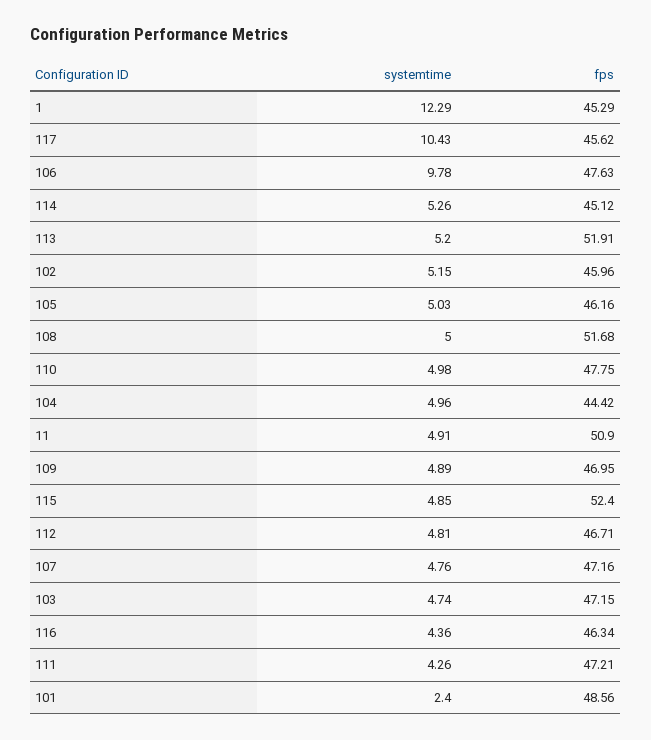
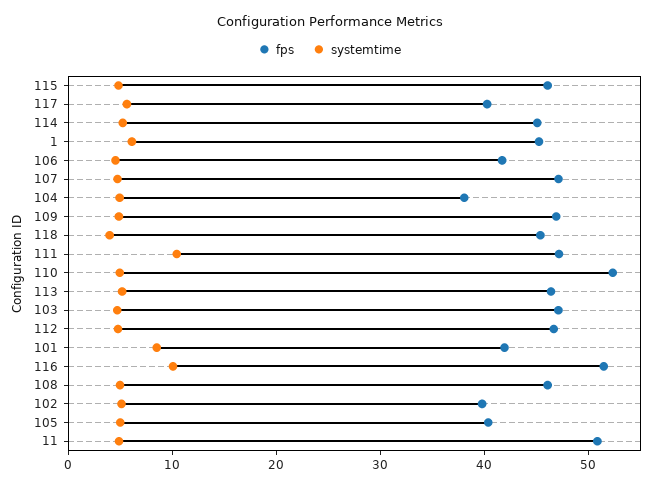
systemtime, 1: 12.29 -> 6
systemtime, 117: 10.43 -> 6
fps, 117: 45.62 -> 40
systemtime, 106: 9.78 -> 4
fps, 106: 47.63 -> 42
fps, 113: 51.91 -> 46
fps, 102: 45.96 -> 40
fps, 105: 46.16 -> 40
fps, 108: 51.68 -> 46
fps, 110: 47.75 -> 52
fps, 104: 44.42 -> 38
fps, 115: 52.4 -> 46
systemtime, 116: 4.36 -> 10
fps, 116: 46.34 -> 52
systemtime, 111: 4.26 -> 10
systemtime, 101: 2.4 -> 8
fps, 101: 48.56 -> 42
fps, 118: none -> 46
systemtime, 118: none -> 4

